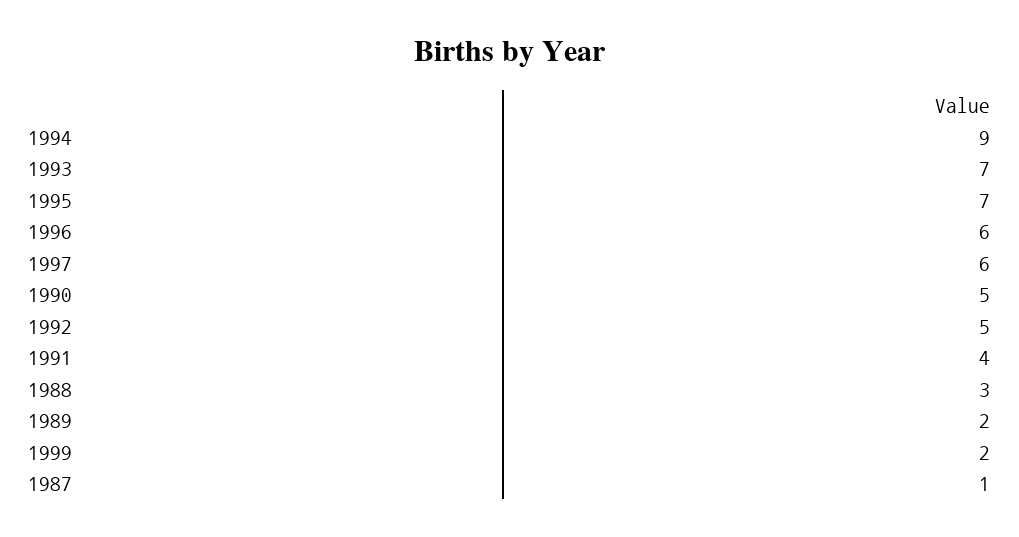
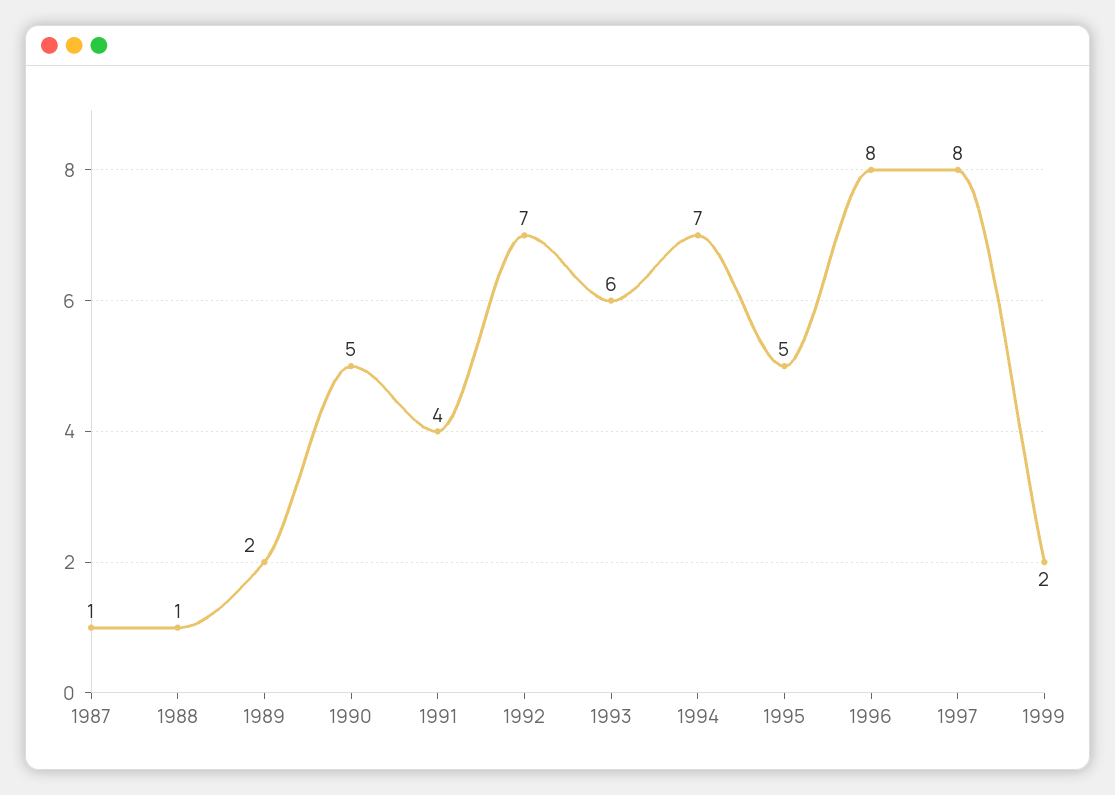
1994: 9 -> 7
1993: 7 -> 6
1995: 7 -> 5
1996: 6 -> 8
1997: 6 -> 8
1992: 5 -> 7
1988: 3 -> 1

